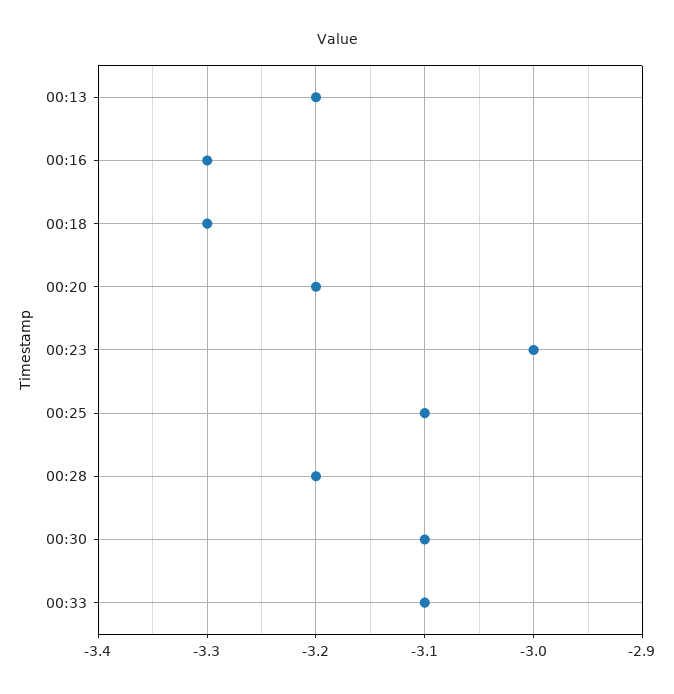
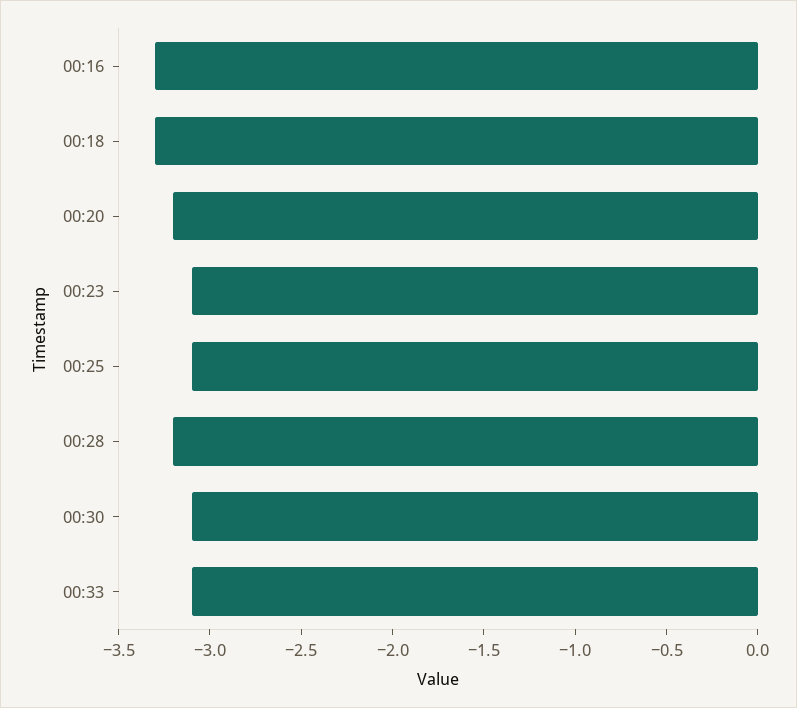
00:13: -3.2 -> none
00:23: -3 -> -3.1

